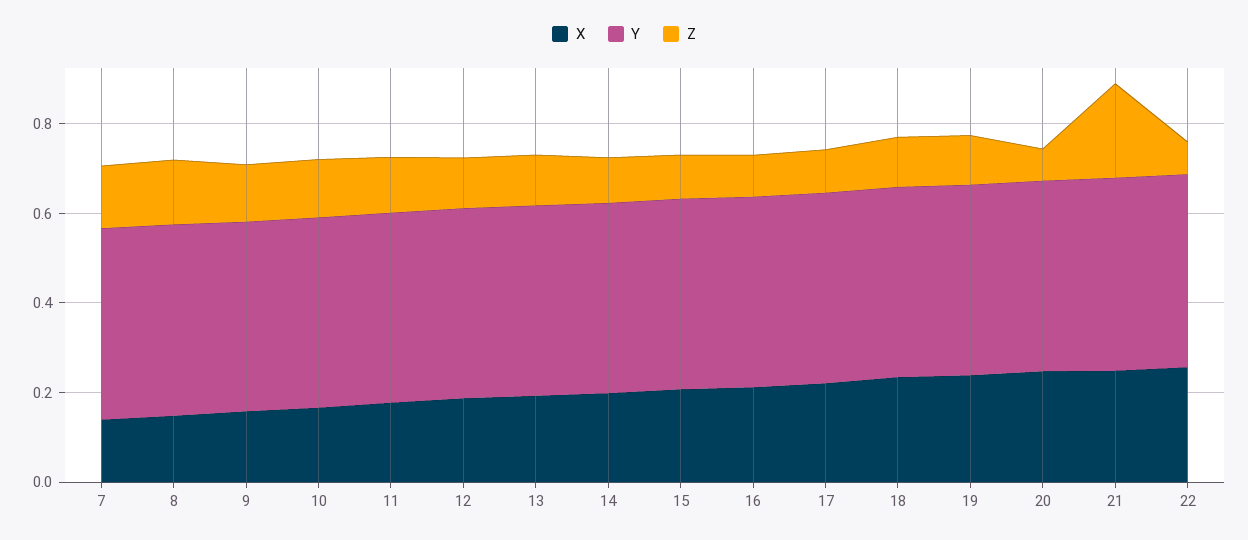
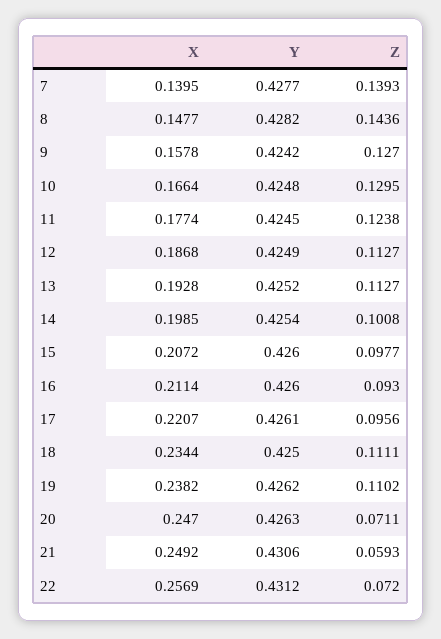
Z, 21: 0.2 -> 0.0593

